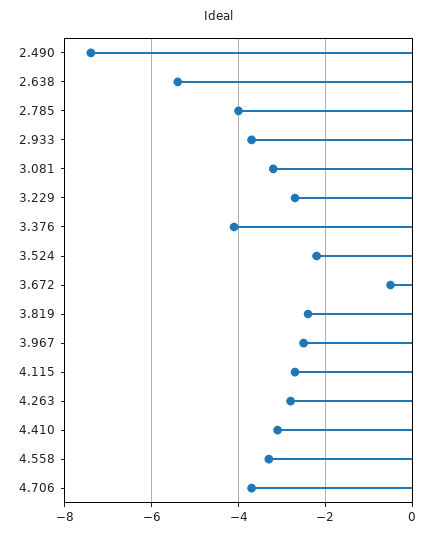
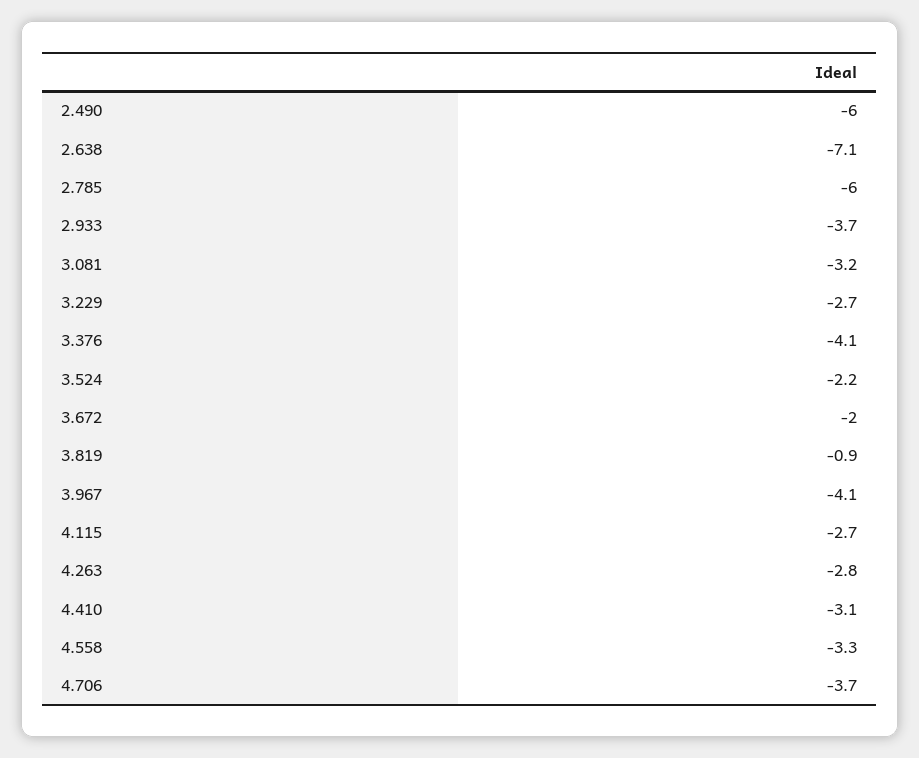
2.490: -7.5 -> -6
2.638: -5.5 -> -7.1
2.785: -4 -> -6
3.672: -0.5 -> -2
3.819: -2.5 -> -0.9
3.967: -2.5 -> -4.1

